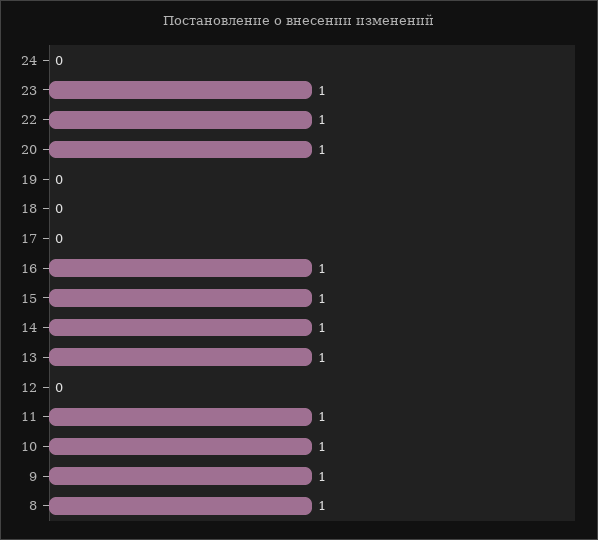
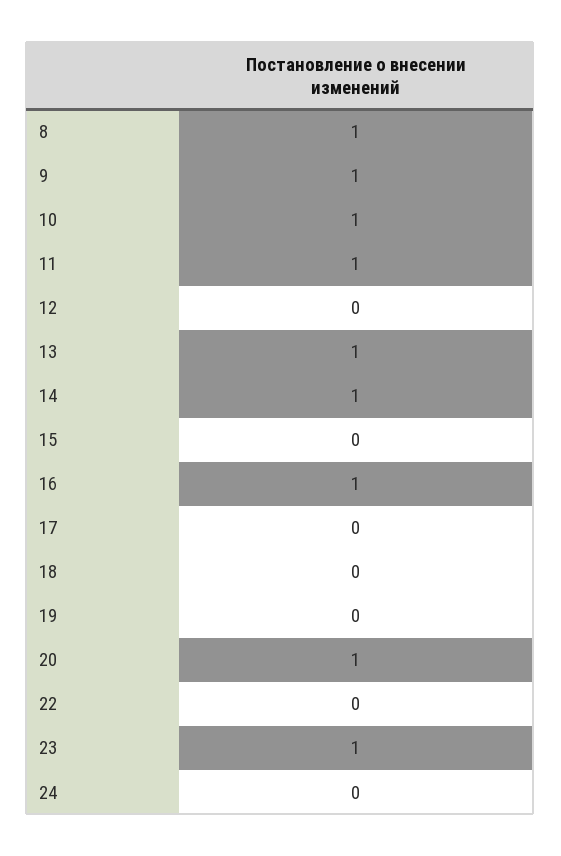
22: 1 -> 0
15: 1 -> 0

